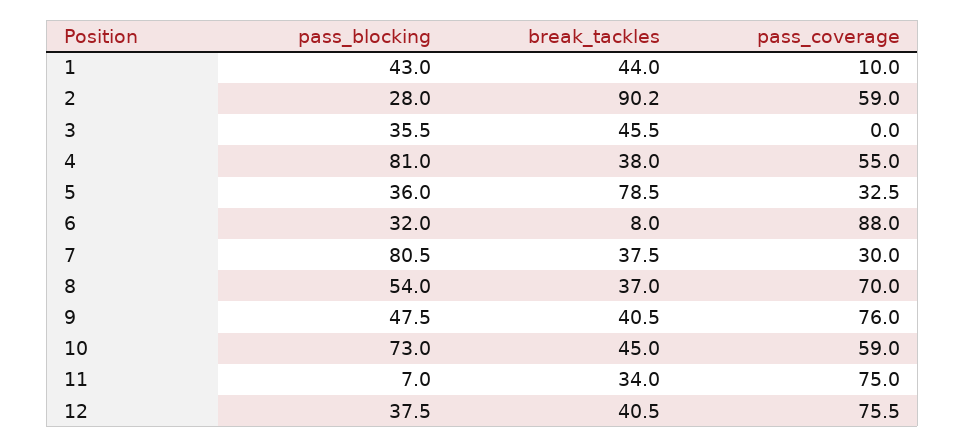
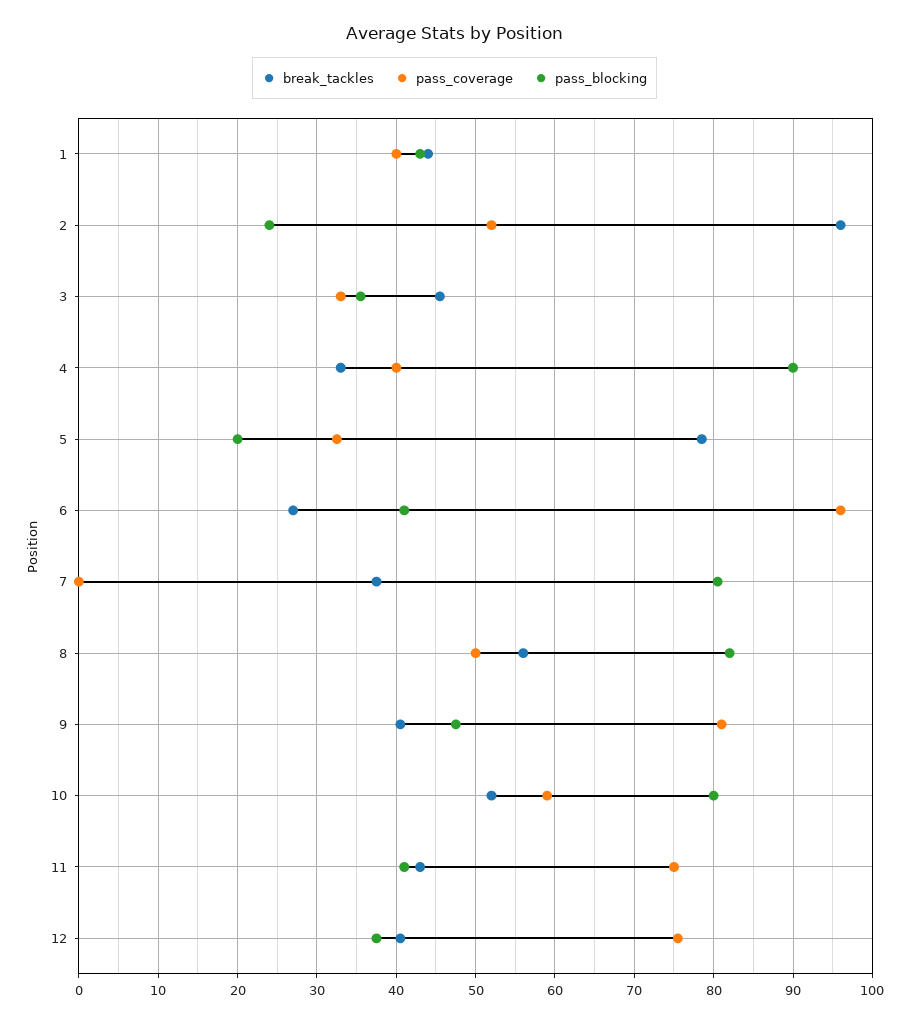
pass_coverage, 1: 10 -> 40
pass_blocking, 2: 28 -> 24
break_tackles, 2: 90.2 -> 96
pass_coverage, 2: 59 -> 52
pass_coverage, 3: 0 -> 33
pass_blocking, 4: 81 -> 90
break_tackles, 4: 38 -> 33
pass_coverage, 4: 55 -> 40
pass_blocking, 5: 36 -> 20
pass_blocking, 6: 32 -> 41
break_tackles, 6: 8 -> 27
pass_coverage, 6: 88 -> 96
pass_coverage, 7: 30 -> 0
pass_blocking, 8: 54 -> 82
break_tackles, 8: 37 -> 56
pass_coverage, 8: 70 -> 50
pass_coverage, 9: 76 -> 81
pass_blocking, 10: 73 -> 80
break_tackles, 10: 45 -> 52
pass_blocking, 11: 7 -> 41
break_tackles, 11: 34 -> 43

